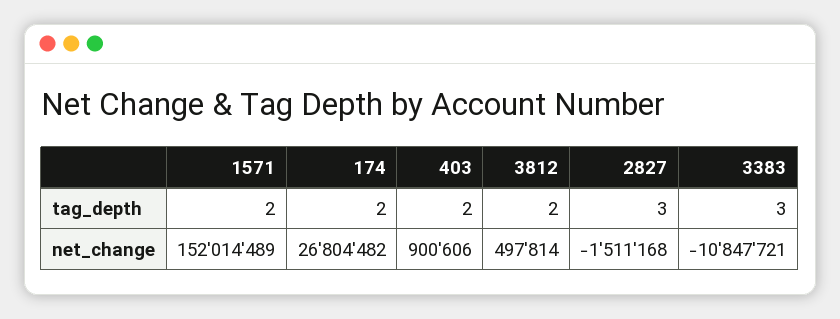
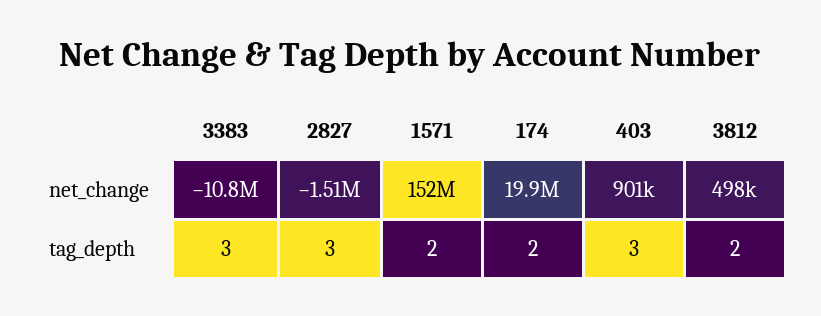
403, tag_depth: 2 -> 3
174, net_change: 26804482 -> 19900000

